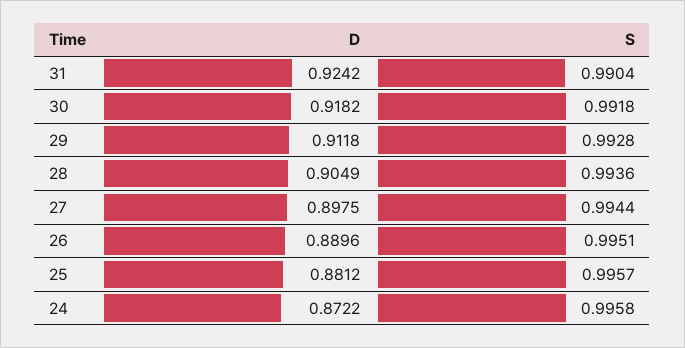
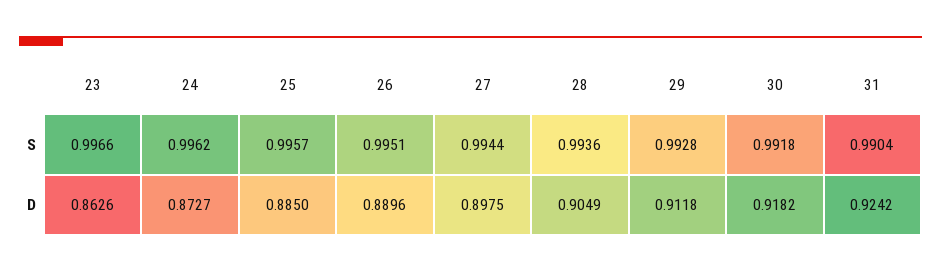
D, 25: 0.8812 -> 0.885
D, 24: 0.8722 -> 0.8727
S, 24: 0.9958 -> 0.9962
S, 23: none -> 0.9966
D, 23: none -> 0.8626

